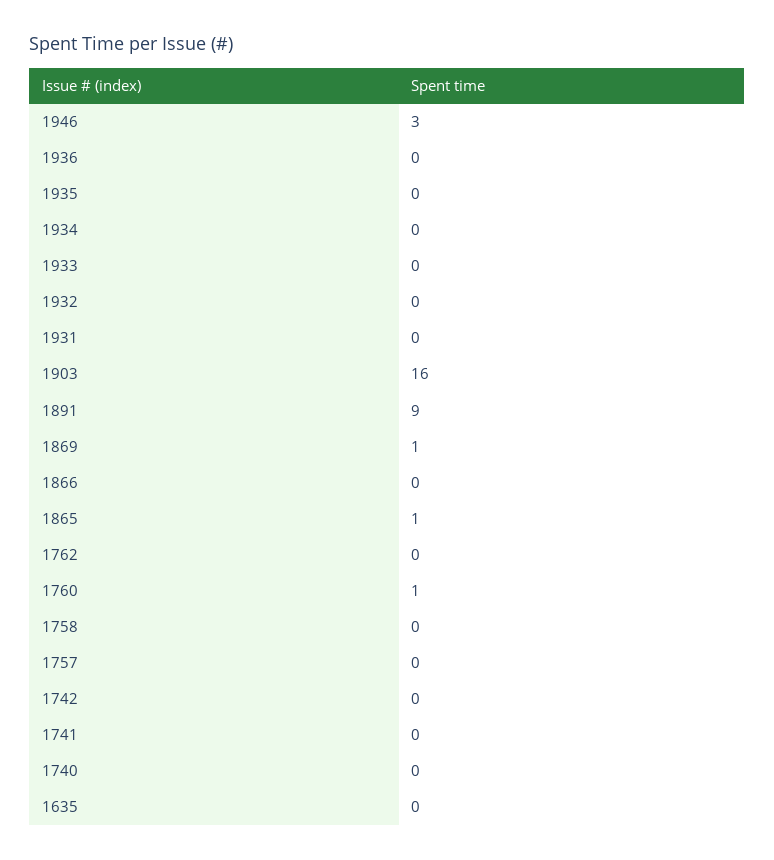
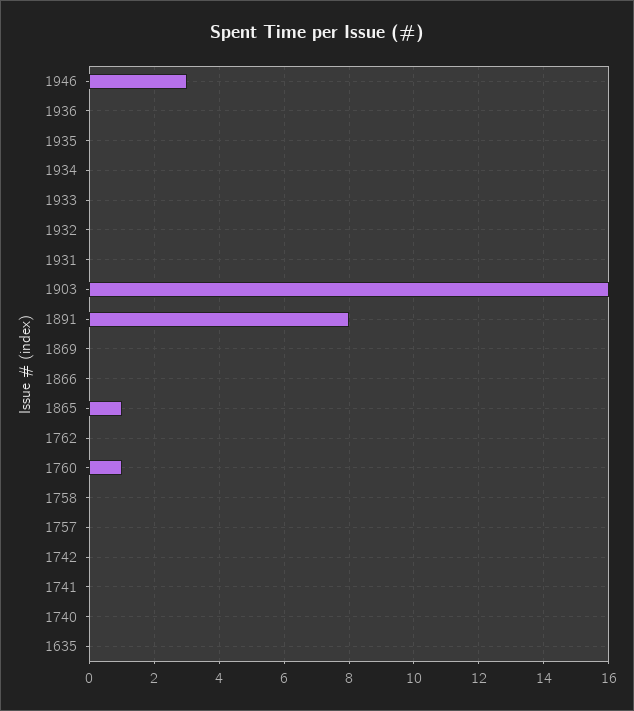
1891: 9 -> 8
1869: 1 -> 0

